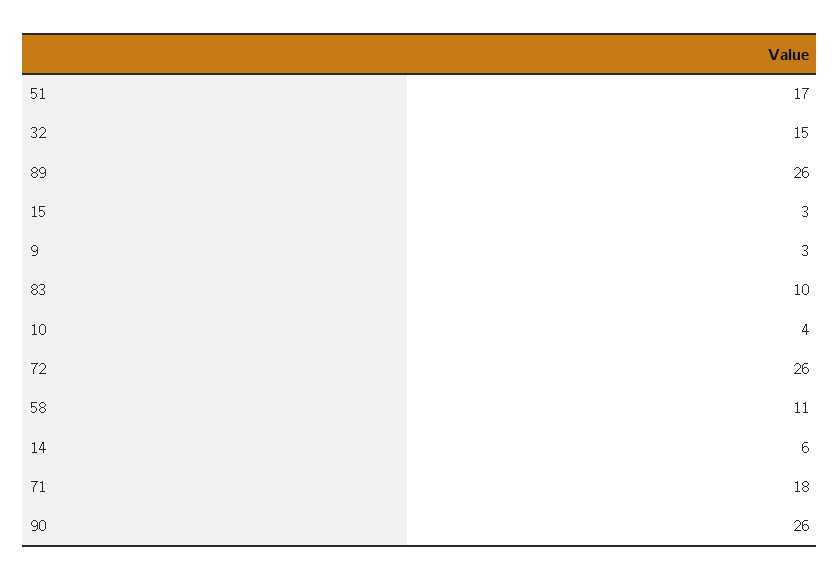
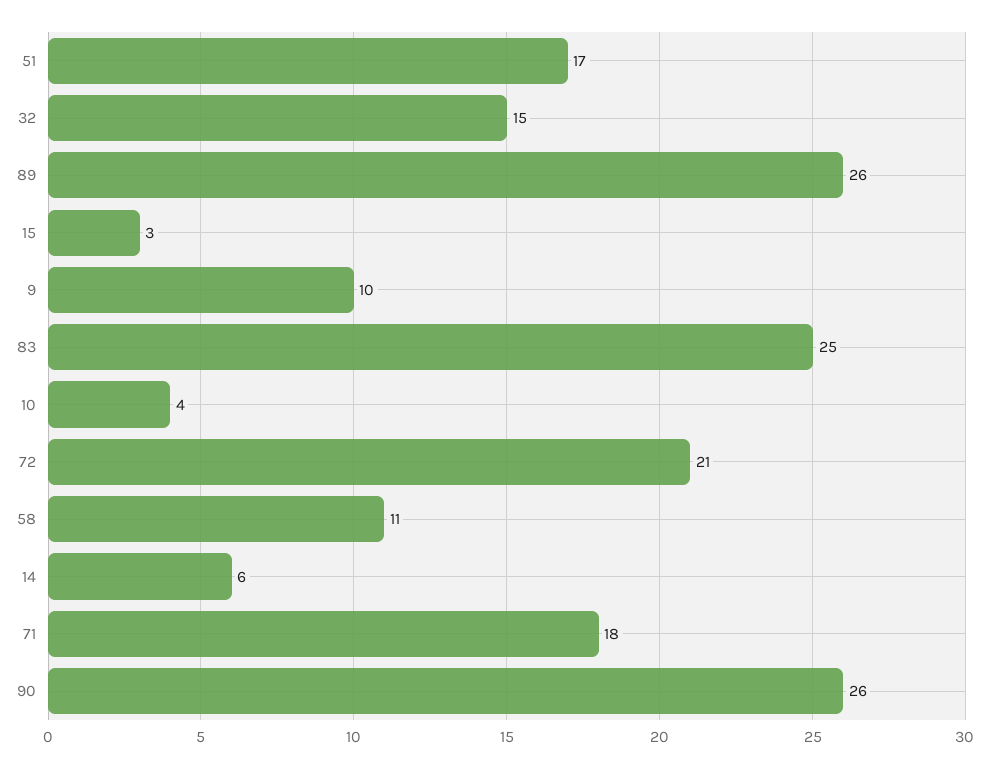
9: 3 -> 10
83: 10 -> 25
72: 26 -> 21

